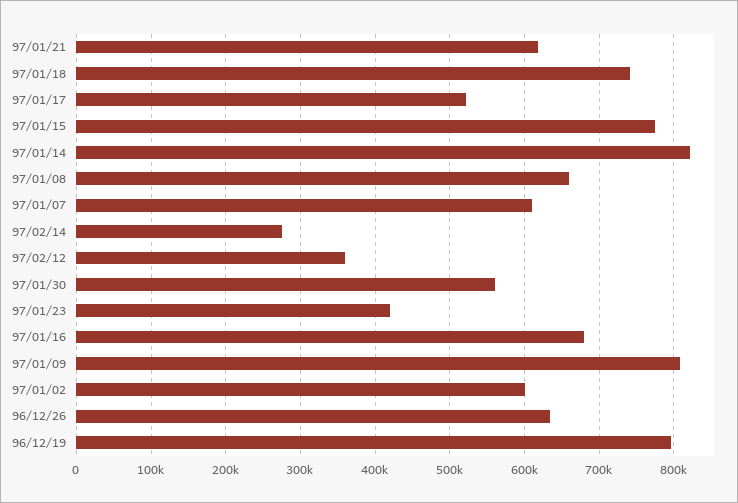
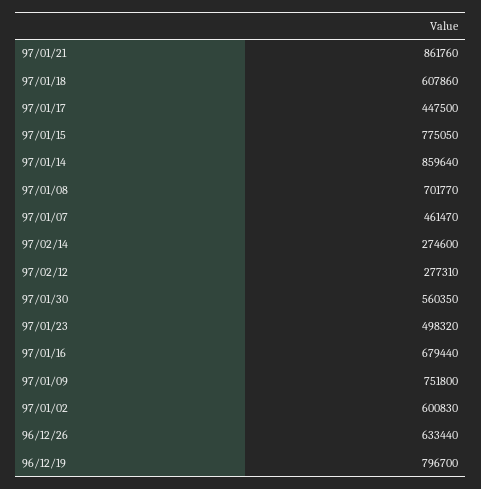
97/01/21: 620000 -> 861760
97/01/18: 740000 -> 607860
97/01/17: 520000 -> 447500
97/01/14: 820000 -> 859640
97/01/08: 660000 -> 701770
97/01/07: 610000 -> 461470
97/02/12: 360000 -> 277310
97/01/23: 420000 -> 498320
97/01/09: 810000 -> 751800

